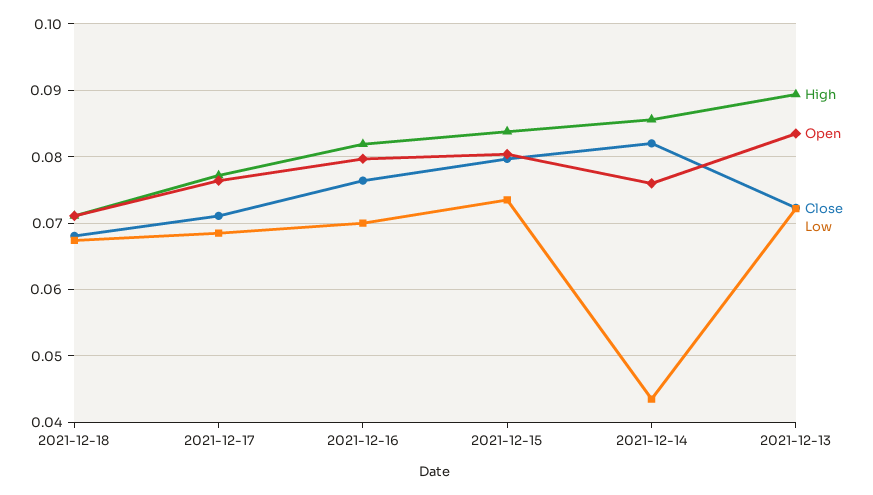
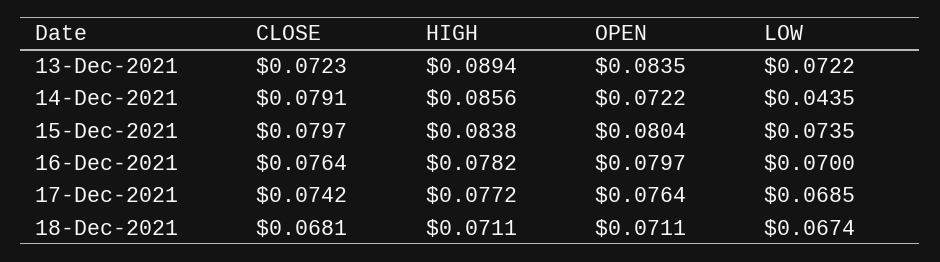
Close, 2021-12-17: 0.071 -> 0.0742
High, 2021-12-16: 0.082 -> 0.0782
Open, 2021-12-14: 0.076 -> 0.0722
Close, 2021-12-14: 0.082 -> 0.0791

